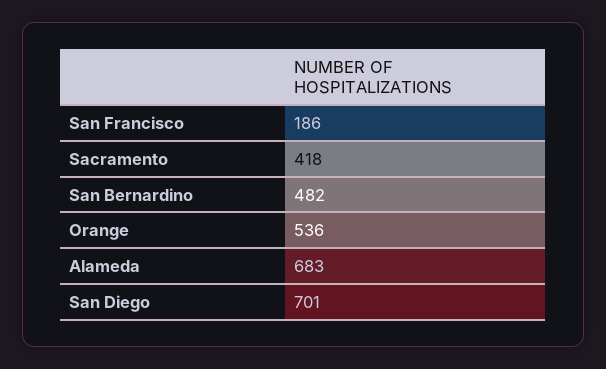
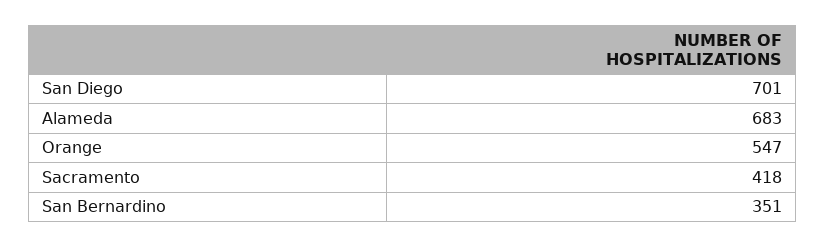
San Francisco: 186 -> none
San Bernardino: 482 -> 351
Orange: 536 -> 547

